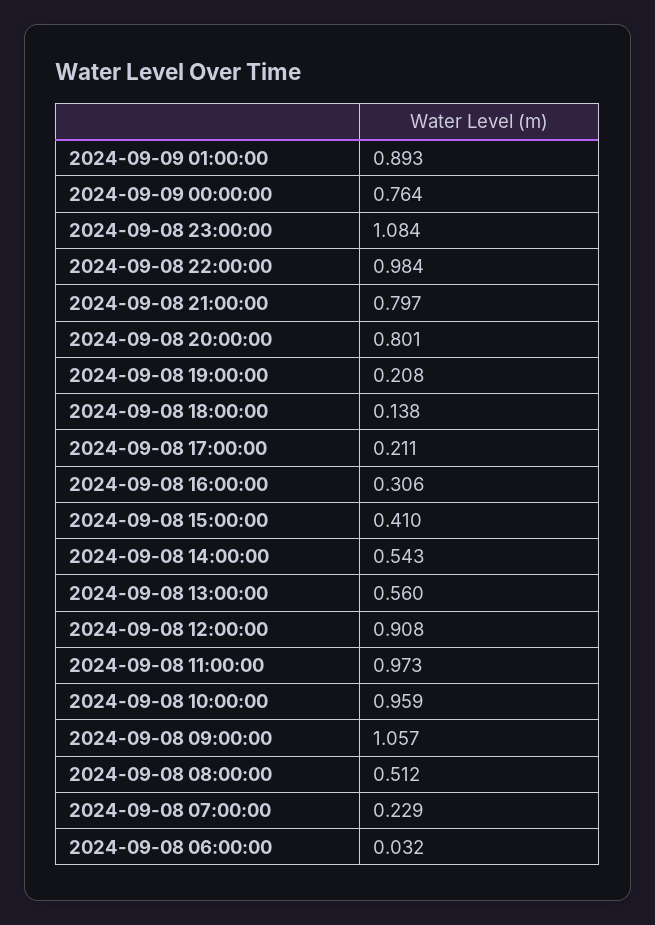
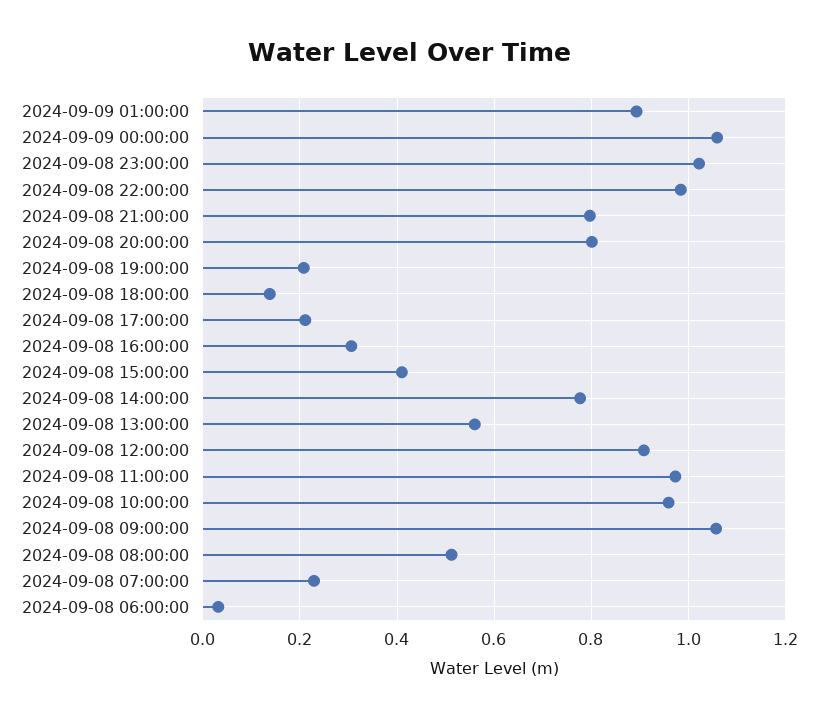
2024-09-09 00:00:00: 0.764 -> 1.06
2024-09-08 23:00:00: 1.084 -> 1.02
2024-09-08 14:00:00: 0.543 -> 0.78

